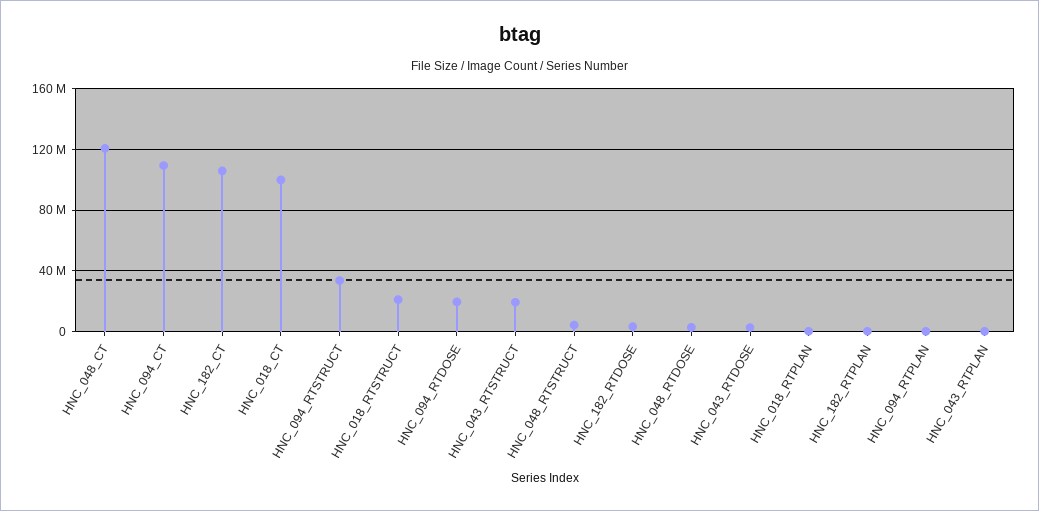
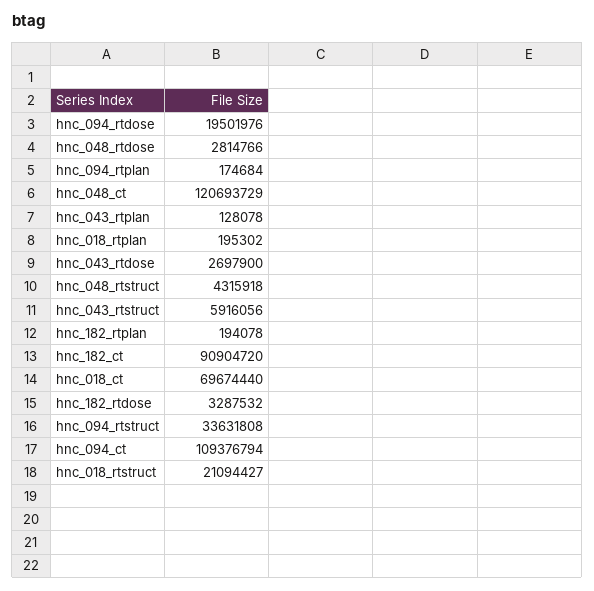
HNC_182_CT: 105000000 -> 90904720
HNC_018_CT: 100000000 -> 69674440
HNC_043_RTSTRUCT: 20000000 -> 5916056

